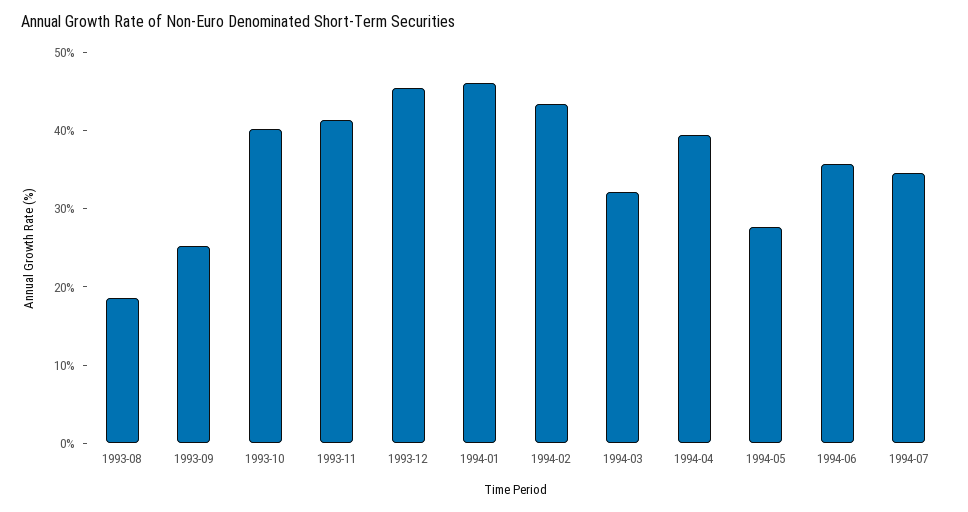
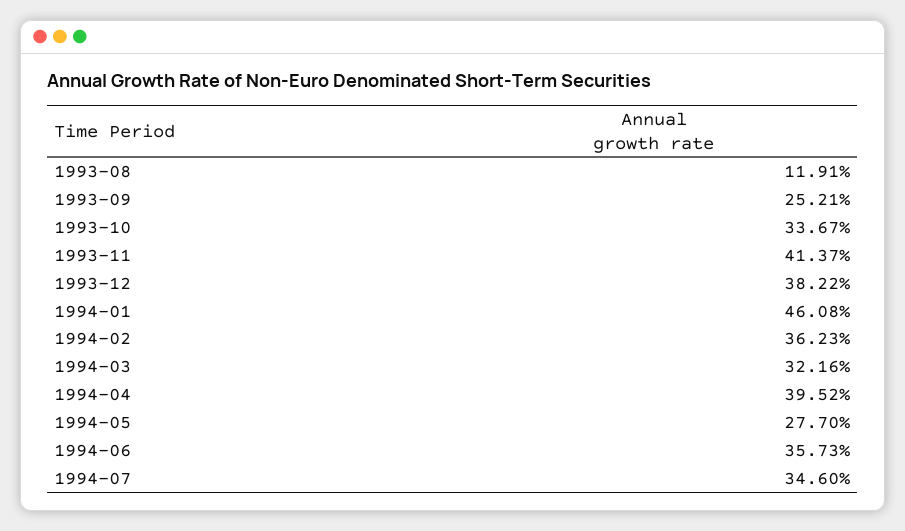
1993-08: 18 -> 11.91
1993-10: 40 -> 33.67
1993-12: 46 -> 38.22
1994-02: 44 -> 36.23

